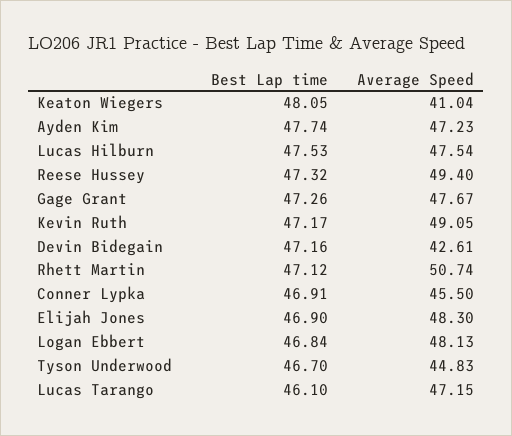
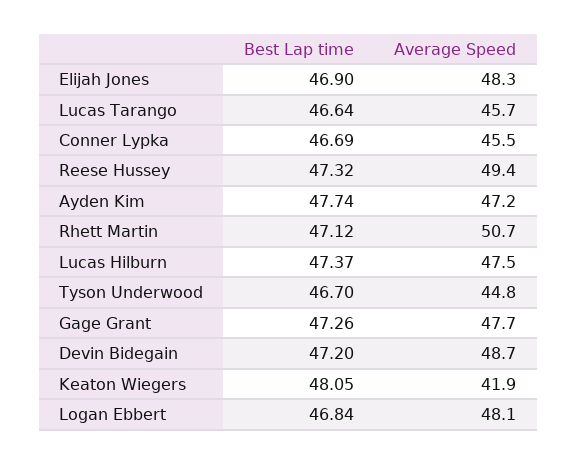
Average Speed, Keaton Wiegers: 41.04 -> 41.9
Best Lap time, Lucas Hilburn: 47.53 -> 47.37
Best Lap time, Kevin Ruth: 47.17 -> none
Average Speed, Kevin Ruth: 49.05 -> none
Best Lap time, Devin Bidegain: 47.16 -> 47.2
Average Speed, Devin Bidegain: 42.61 -> 48.7
Best Lap time, Conner Lypka: 46.91 -> 46.69
Best Lap time, Lucas Tarango: 46.1 -> 46.64
Average Speed, Lucas Tarango: 47.15 -> 45.7

